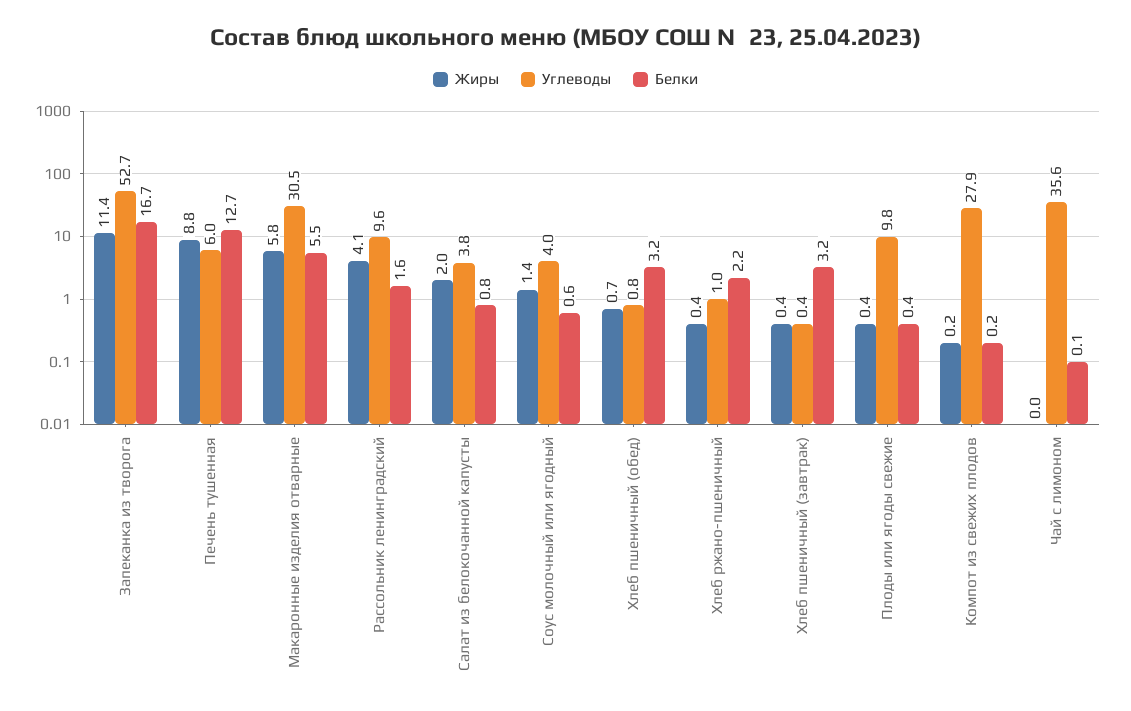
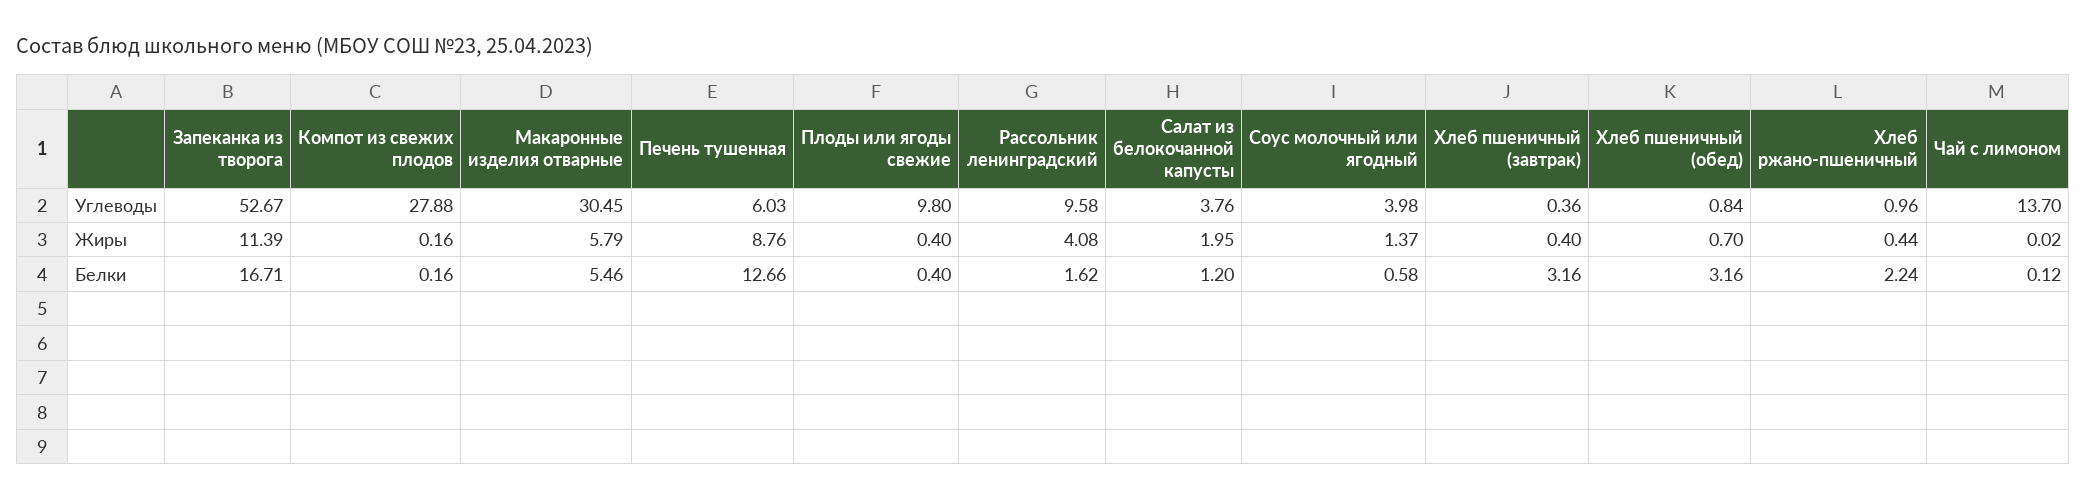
Белки, Салат из белокочанной капусты: 0.8 -> 1.2
Углеводы, Чай с лимоном: 35.6 -> 13.7

